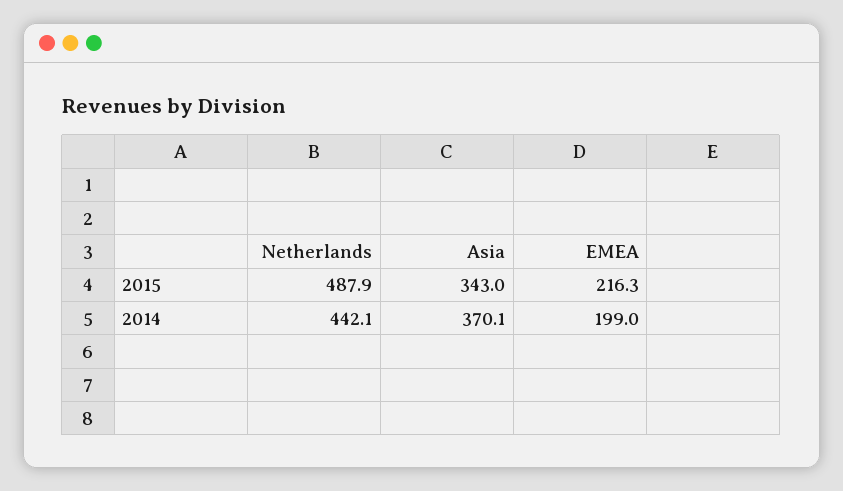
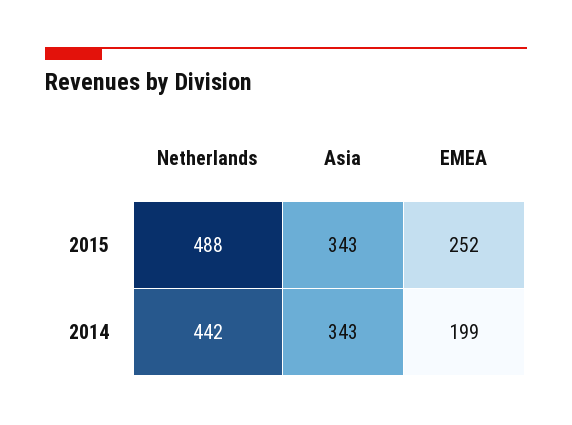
EMEA, 2015: 216.3 -> 252
Asia, 2014: 370.1 -> 343

